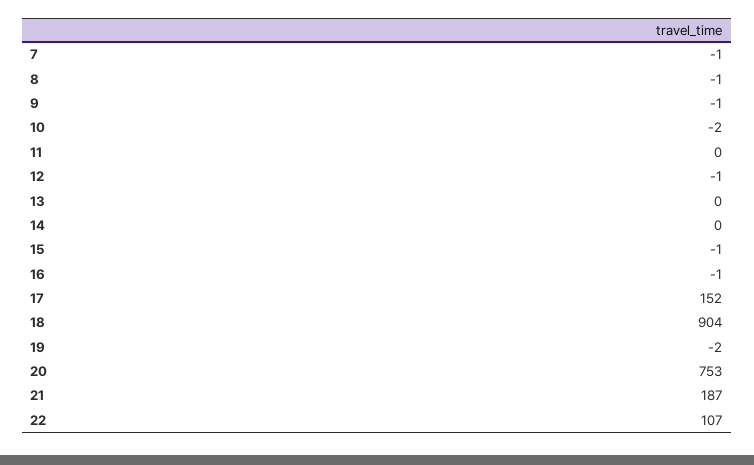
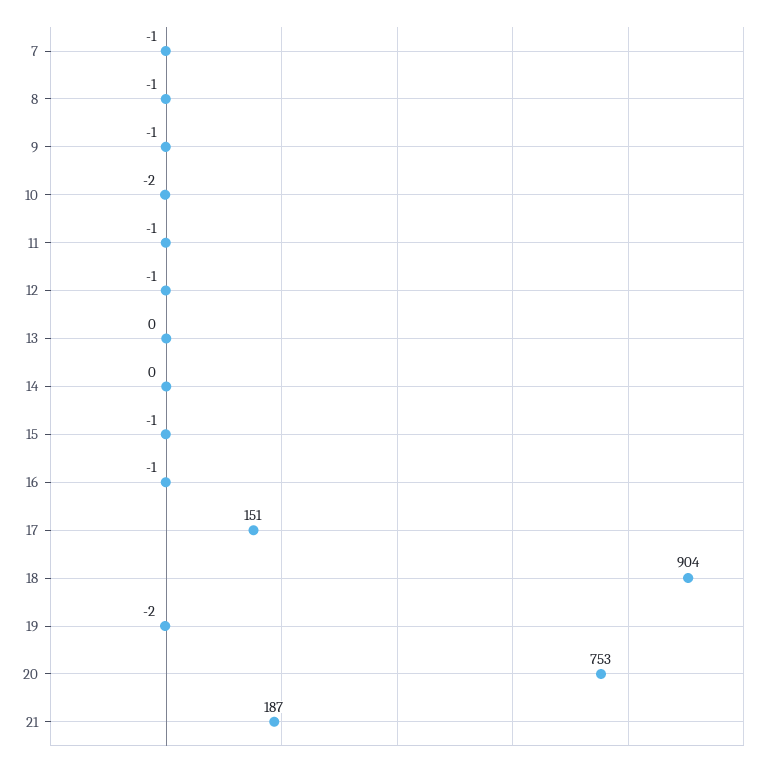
11: 0 -> -1
17: 152 -> 151
22: 107 -> none

